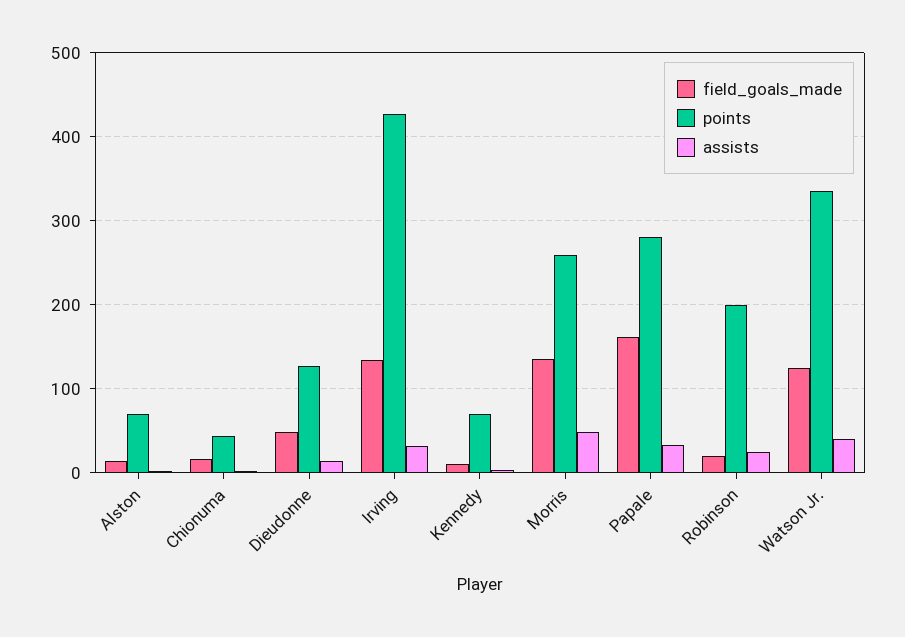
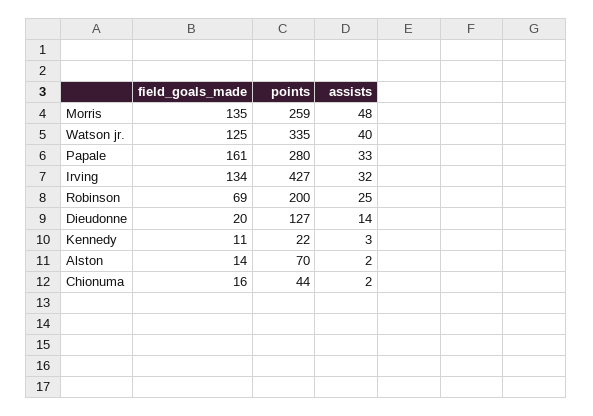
field_goals_made, Dieudonne: 50 -> 20
points, Kennedy: 70 -> 22
field_goals_made, Robinson: 20 -> 69

